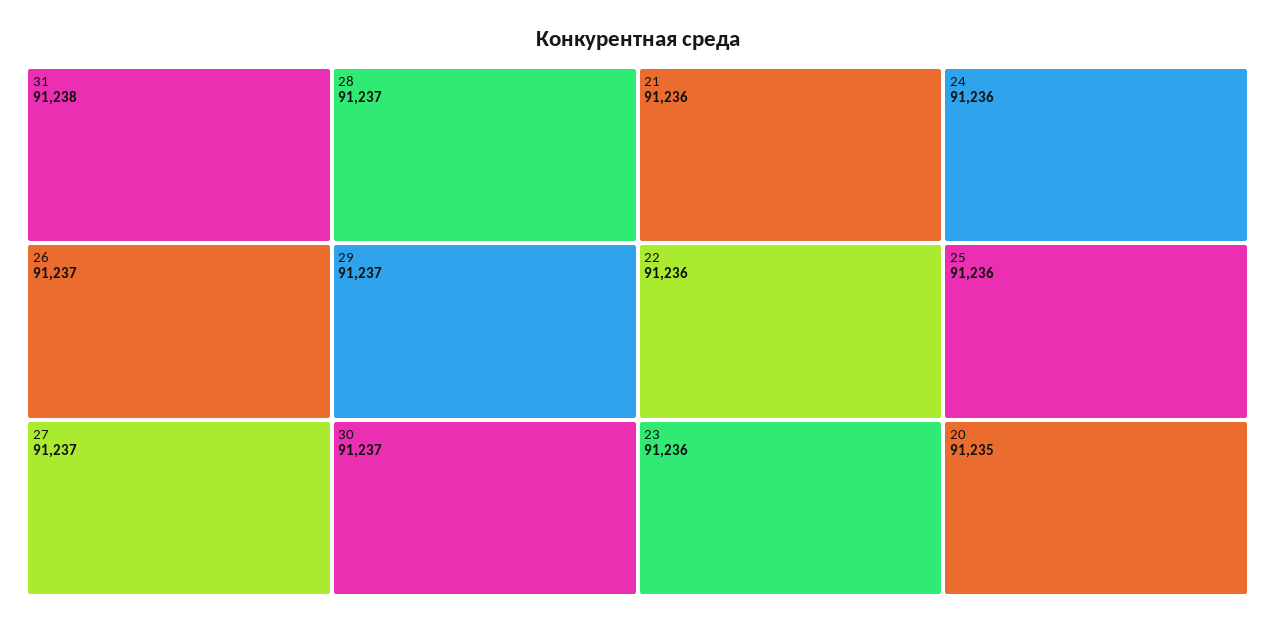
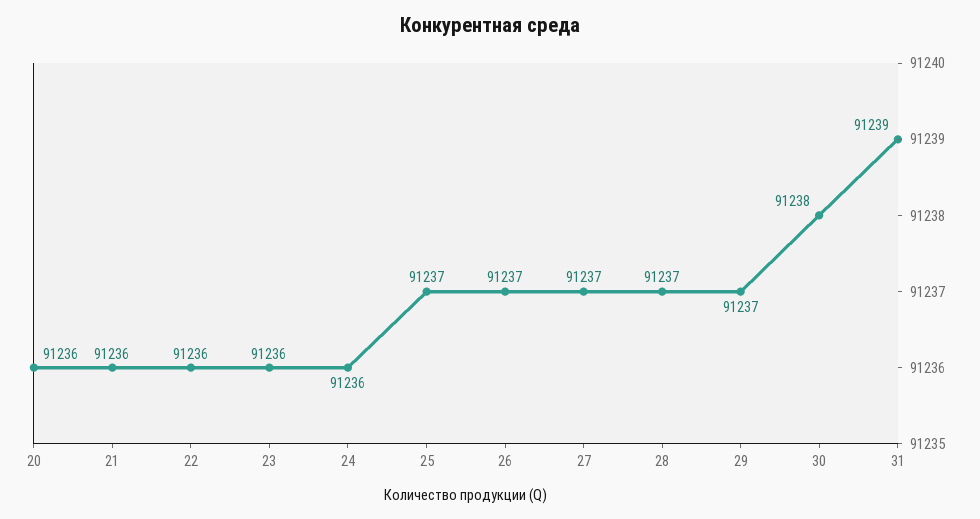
31: 91238 -> 91239
30: 91237 -> 91238
25: 91236 -> 91237
20: 91235 -> 91236

